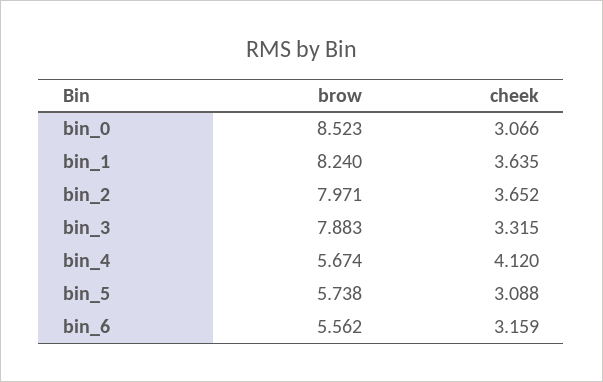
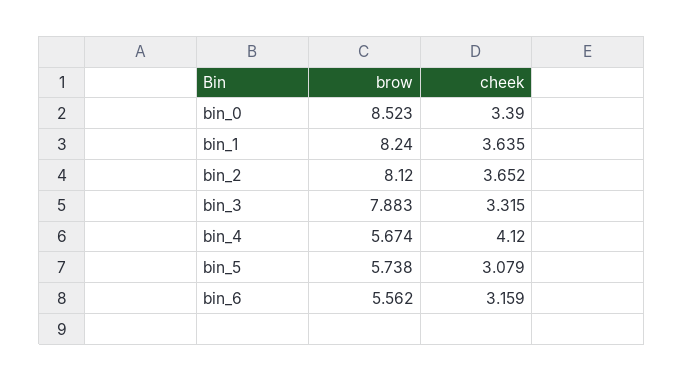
cheek, bin_0: 3.066 -> 3.39
brow, bin_2: 7.971 -> 8.12
cheek, bin_5: 3.088 -> 3.079

